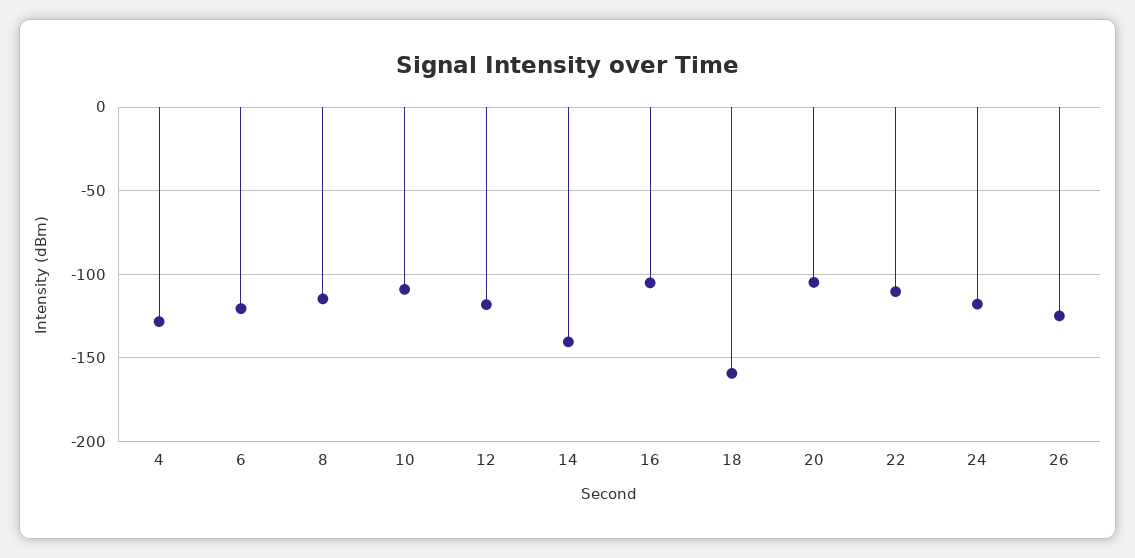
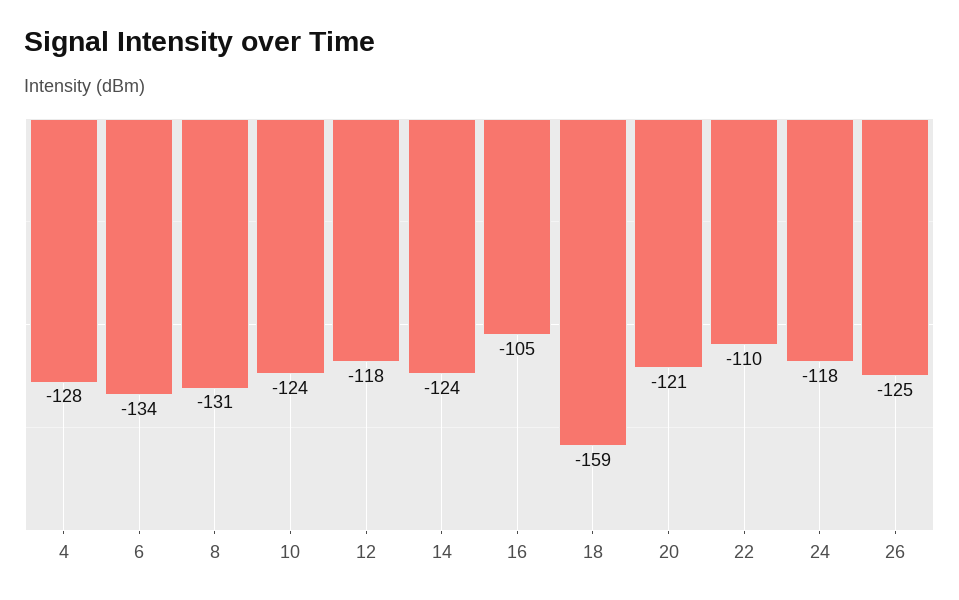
6: -120 -> -134
8: -115 -> -131
10: -110 -> -124
14: -140 -> -124
20: -105 -> -121

